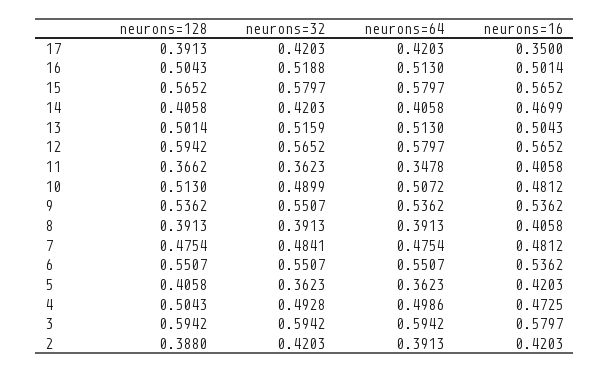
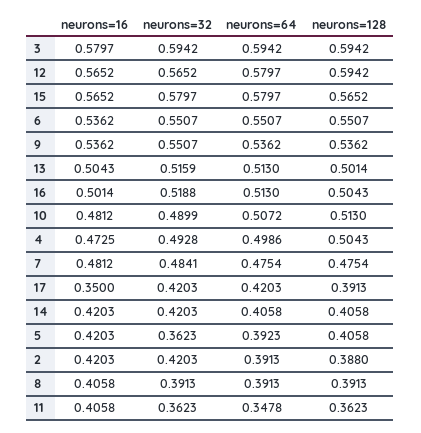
neurons=16, 14: 0.4699 -> 0.4203
neurons=128, 11: 0.3662 -> 0.3623
neurons=64, 5: 0.3623 -> 0.3923

